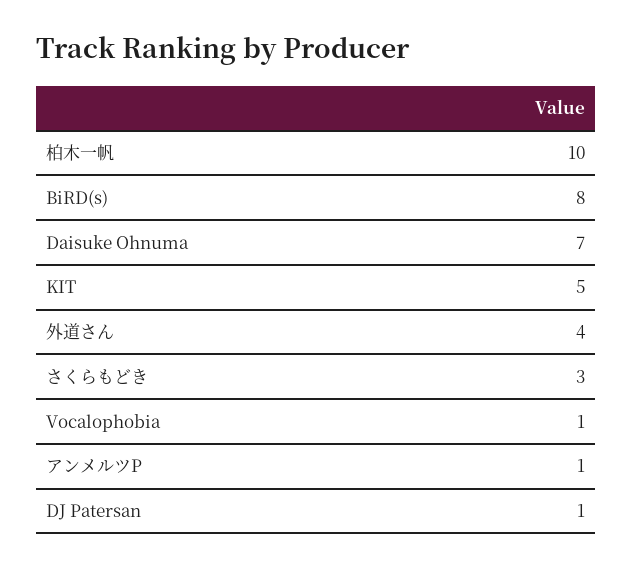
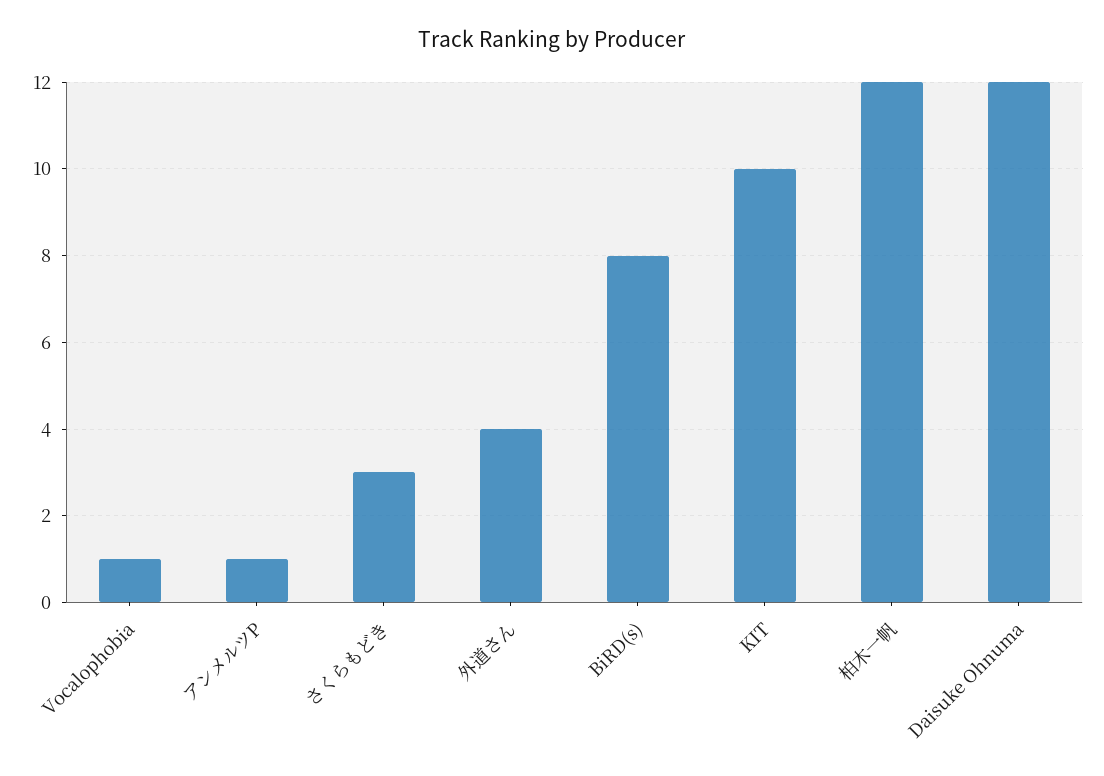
柏木一帆: 10 -> 12
Daisuke Ohnuma: 7 -> 12
KIT: 5 -> 10
DJ Patersan: 1 -> none

